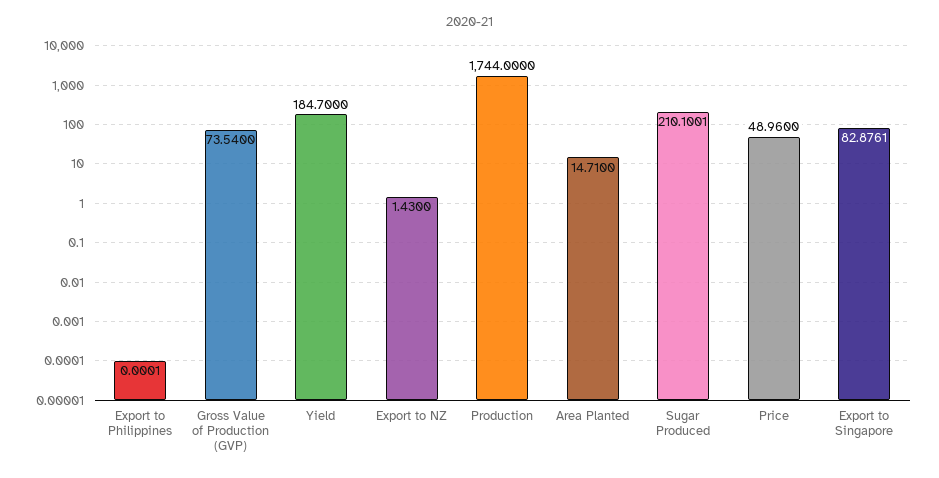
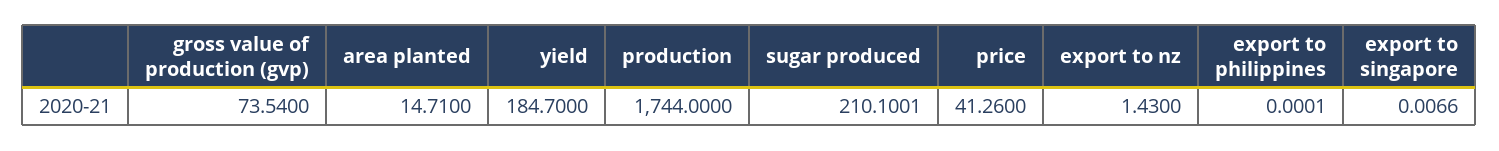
Price: 48.96 -> 41.26
Export to Singapore: 82.8761 -> 0.0066

